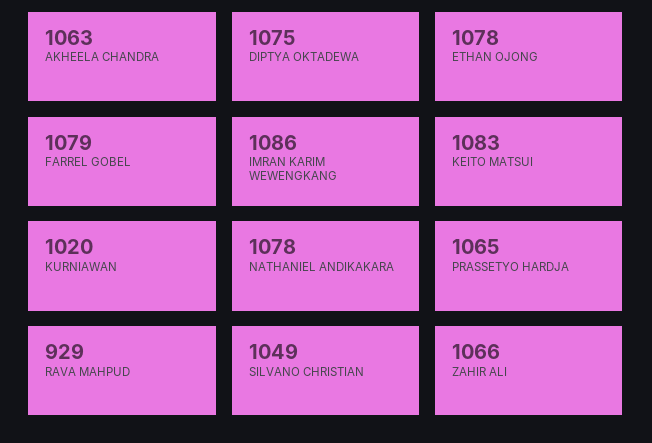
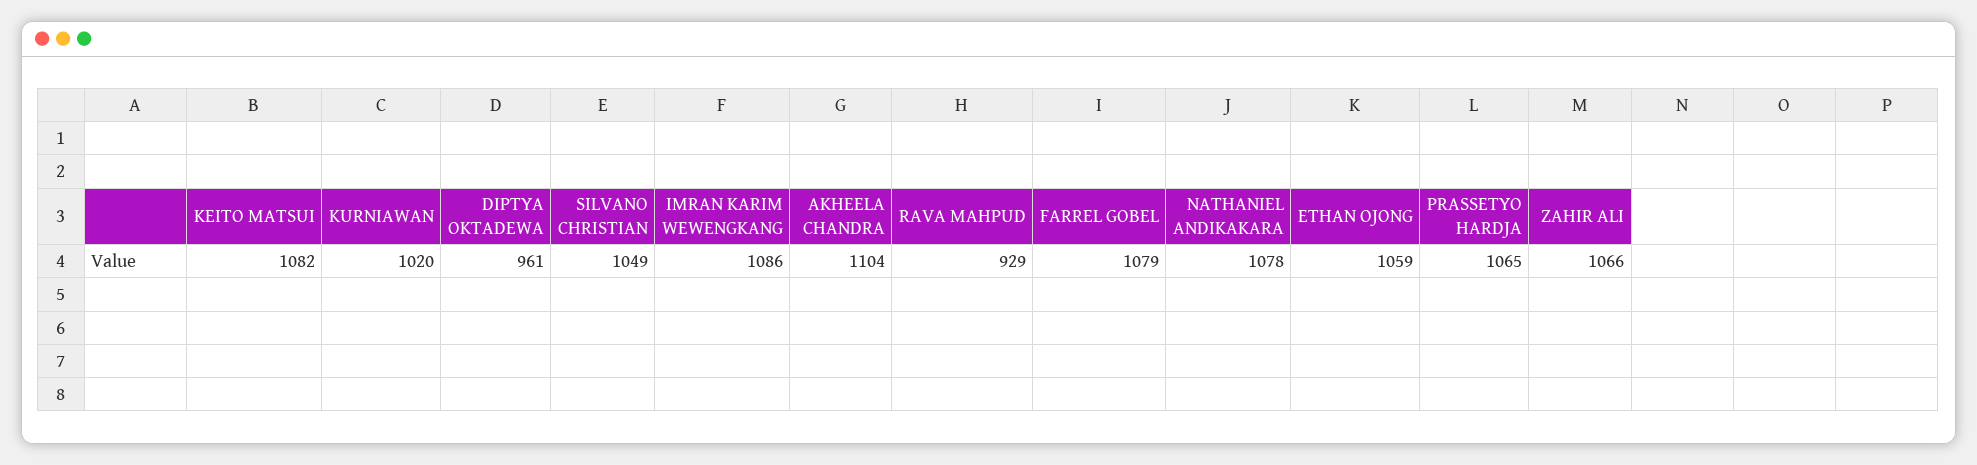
AKHEELA CHANDRA: 1063 -> 1104
DIPTYA OKTADEWA: 1075 -> 961
ETHAN OJONG: 1078 -> 1059
KEITO MATSUI: 1083 -> 1082

